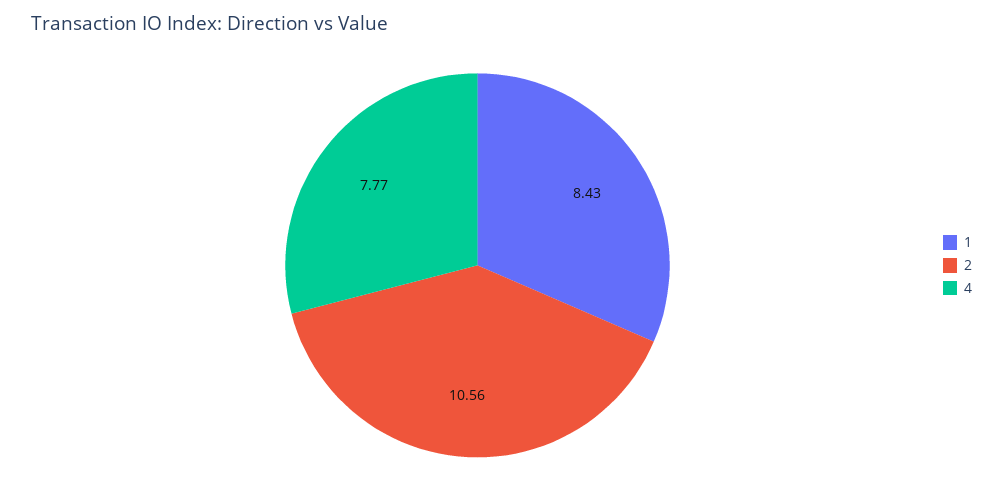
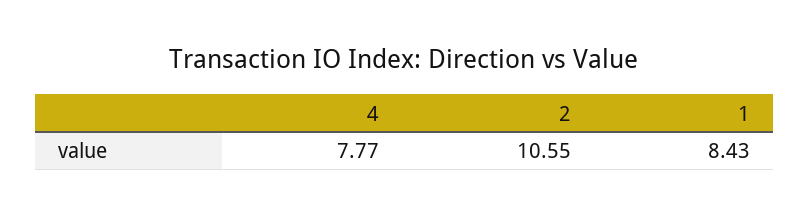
2: 10.56 -> 10.55

